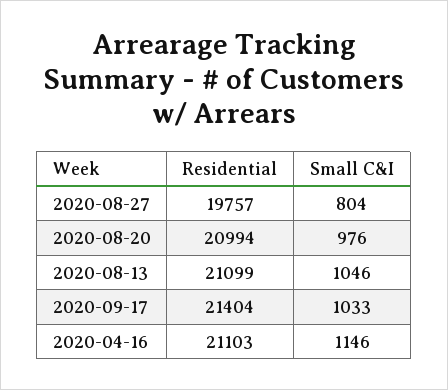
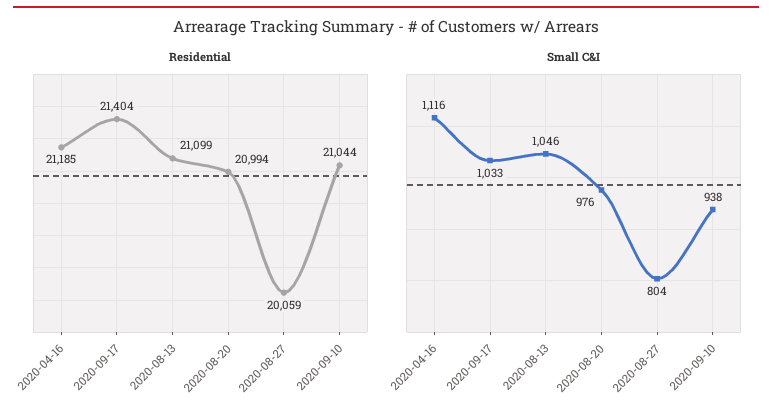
Residential, 2020-08-27: 19757 -> 20059
Residential, 2020-04-16: 21103 -> 21185
Small C&I, 2020-04-16: 1146 -> 1116
Residential, 2020-09-10: none -> 21044
Small C&I, 2020-09-10: none -> 938

